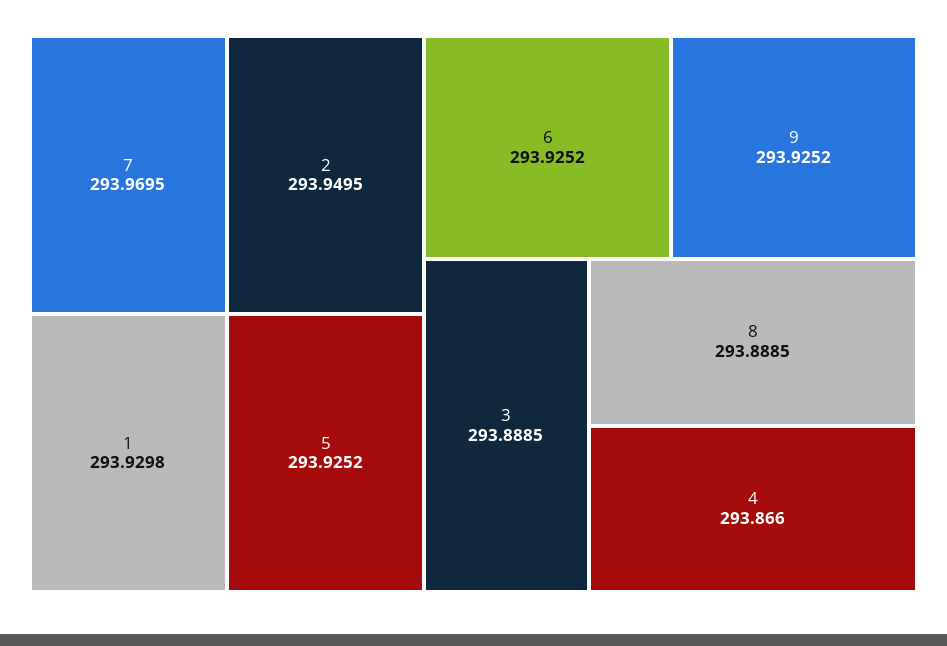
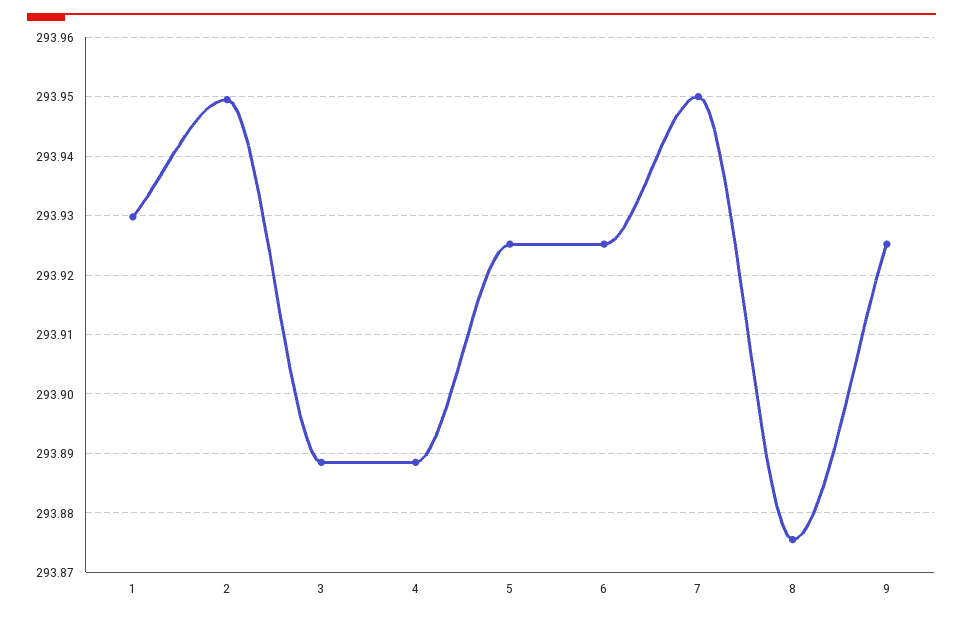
7: 293.9695 -> 293.95
8: 293.8885 -> 293.876
4: 293.866 -> 293.888

